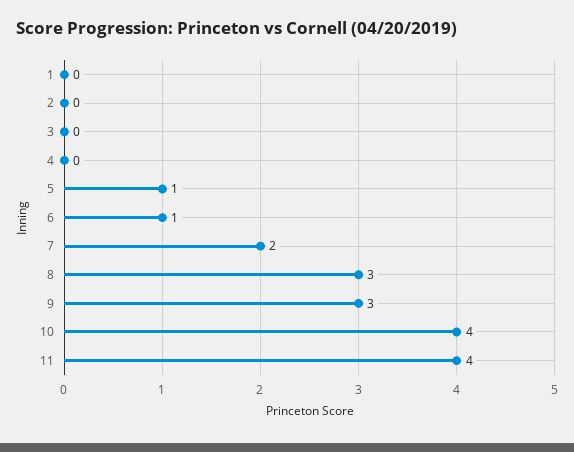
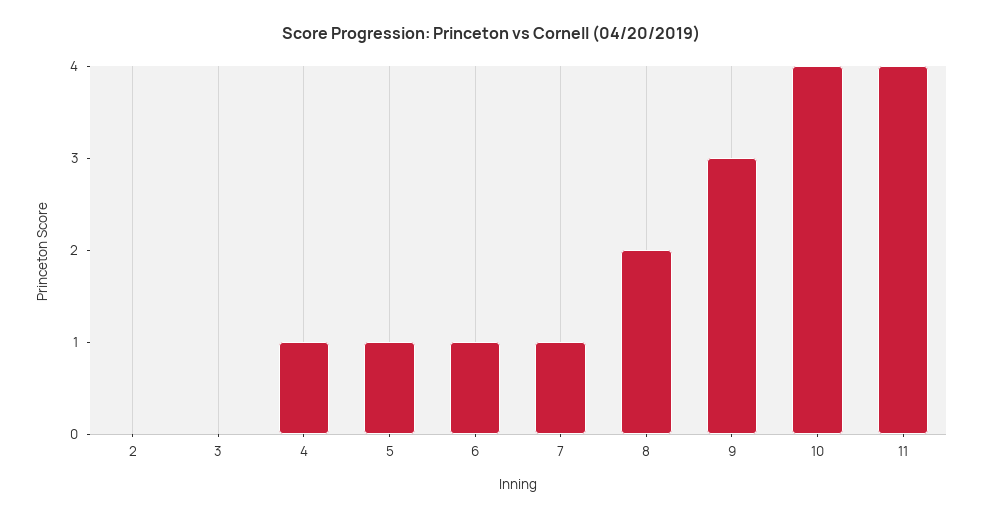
1: 0 -> none
4: 0 -> 1
7: 2 -> 1
8: 3 -> 2

